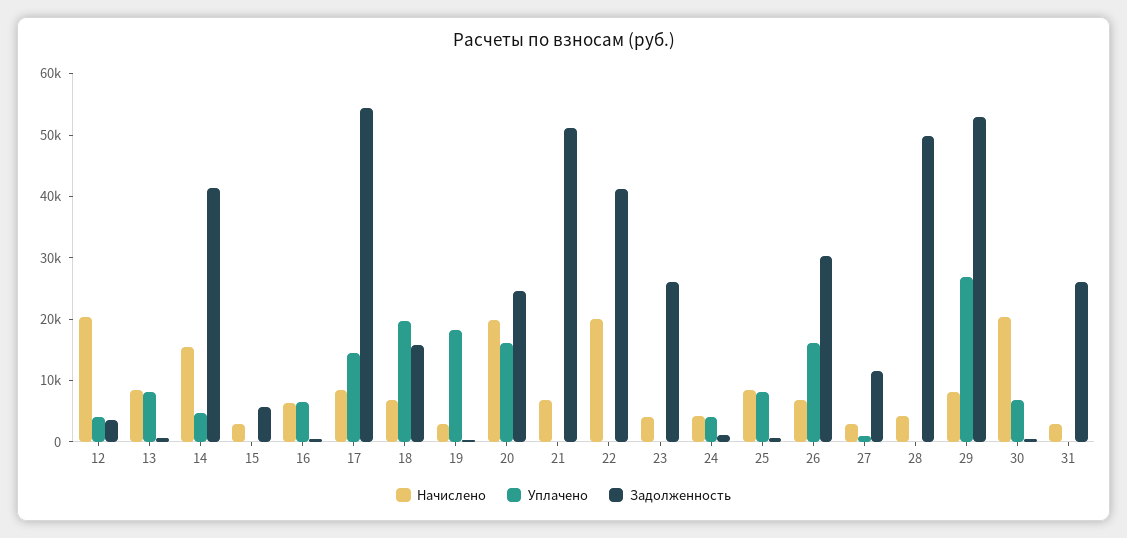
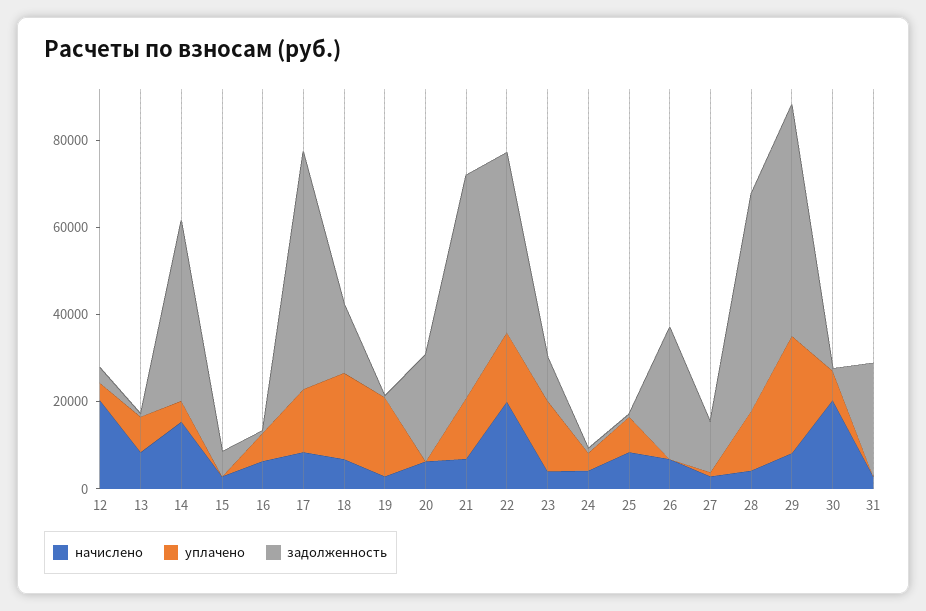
Начислено, 20: 20000 -> 5000
Уплачено, 20: 16000 -> 0
Уплачено, 21: 0 -> 15000
Уплачено, 22: 0 -> 15000
Уплачено, 23: 0 -> 15000
Задолженность, 23: 26000 -> 10000
Уплачено, 26: 16000 -> 0
Уплачено, 28: 0 -> 15000

